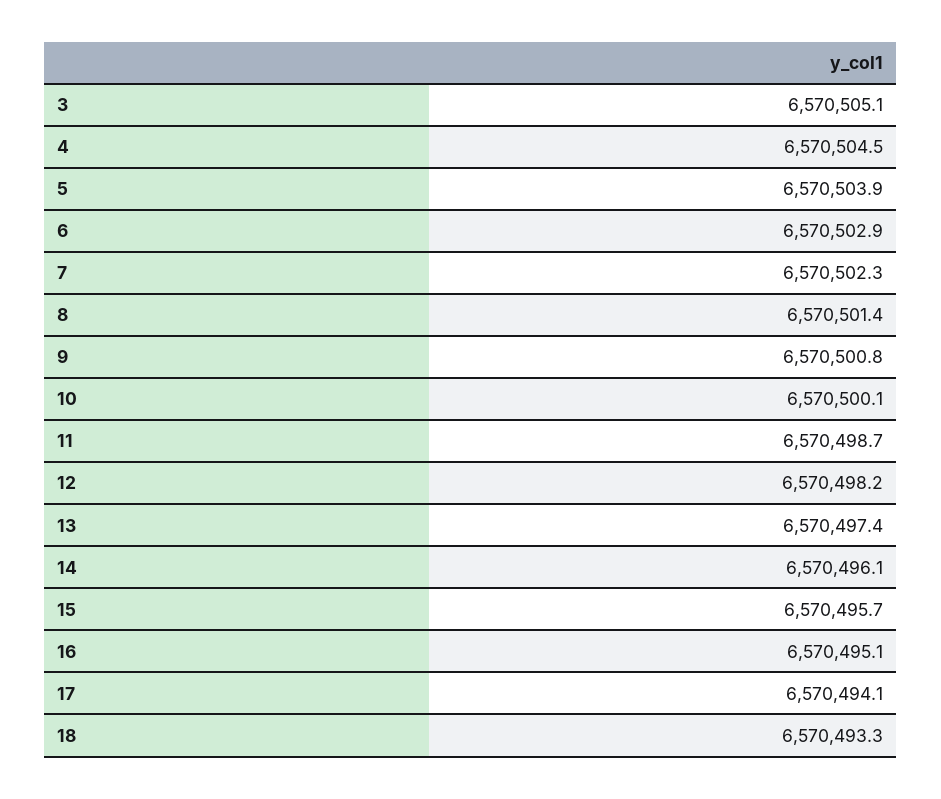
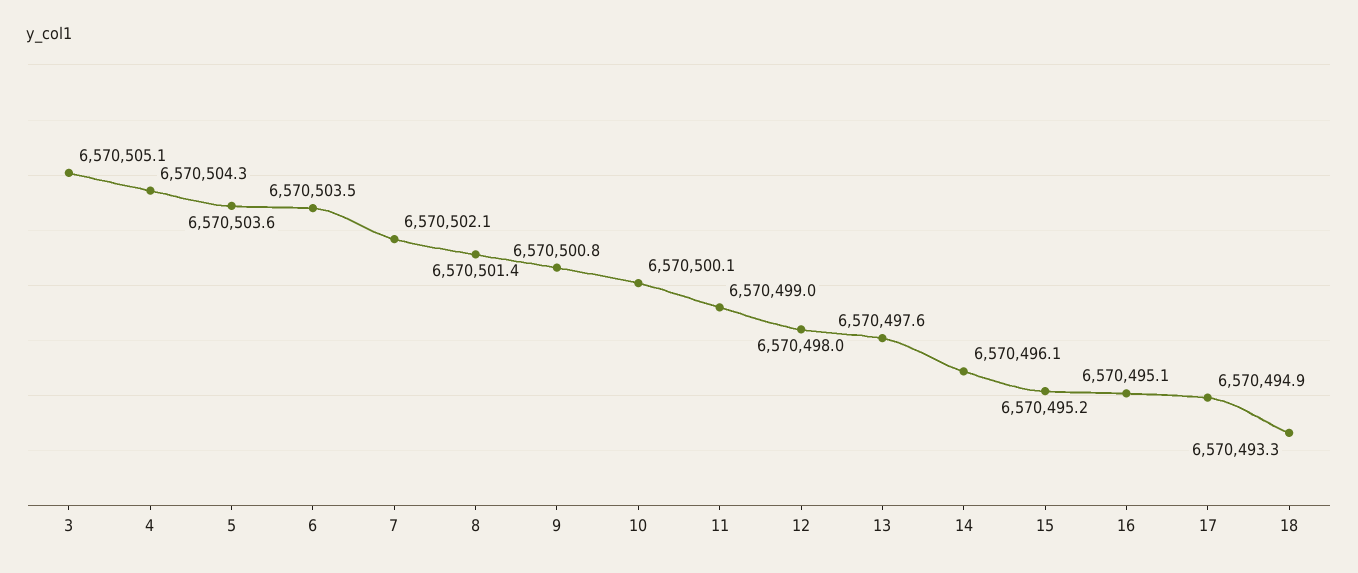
4: 6570504.5 -> 6570504.3
5: 6570503.9 -> 6570503.6
6: 6570502.9 -> 6570503.5
7: 6570502.3 -> 6570502.1
11: 6570498.7 -> 6570499
12: 6570498.2 -> 6570498
13: 6570497.4 -> 6570497.6
15: 6570495.7 -> 6570495.2
17: 6570494.1 -> 6570494.9

